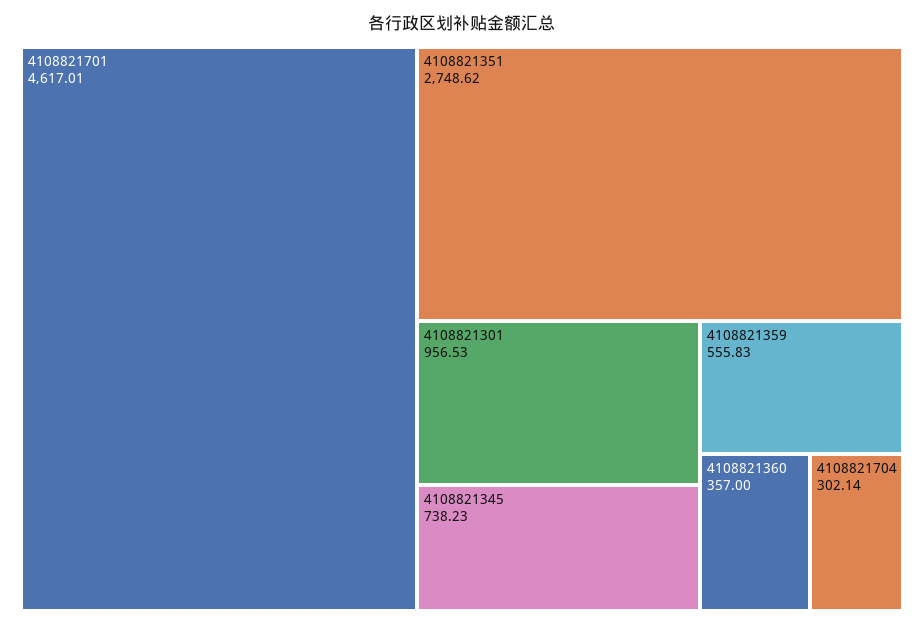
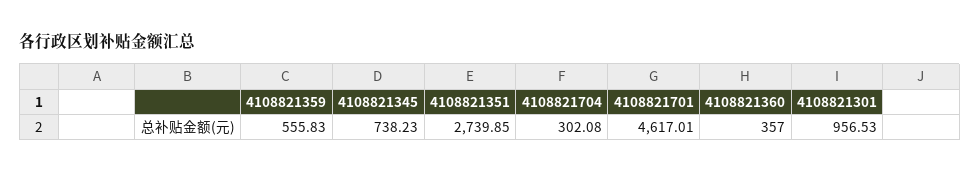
4108821351: 2748.62 -> 2739.85
4108821704: 302.14 -> 302.08

